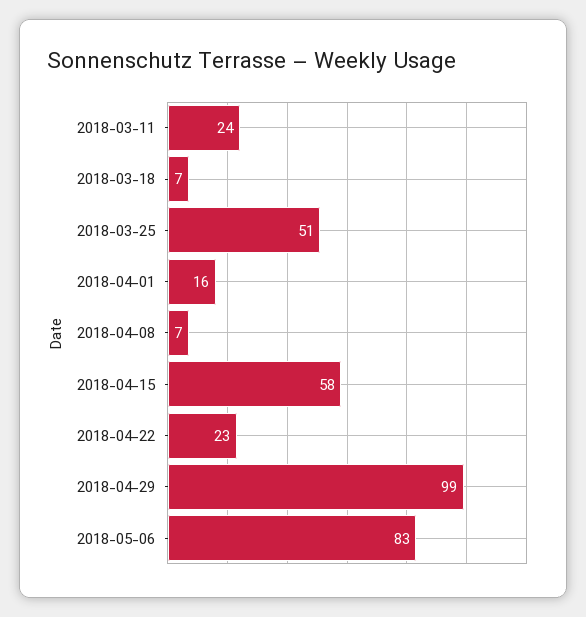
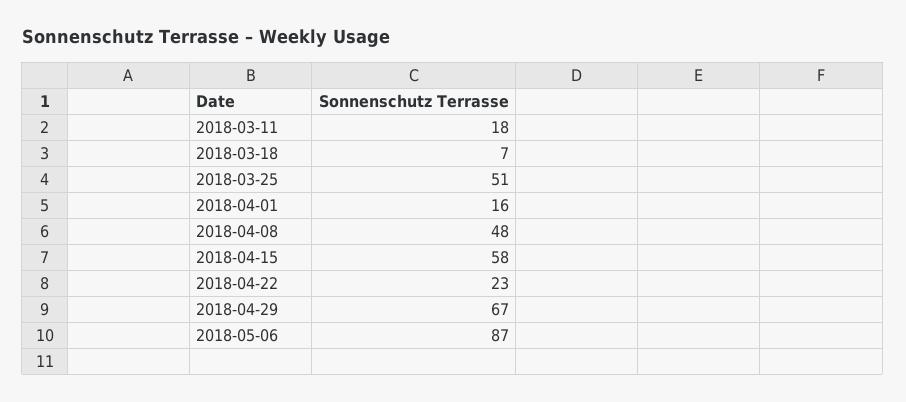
2018-03-11: 24 -> 18
2018-04-08: 7 -> 48
2018-04-29: 99 -> 67
2018-05-06: 83 -> 87

